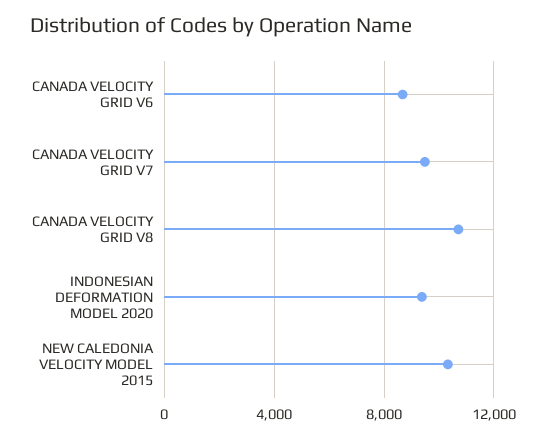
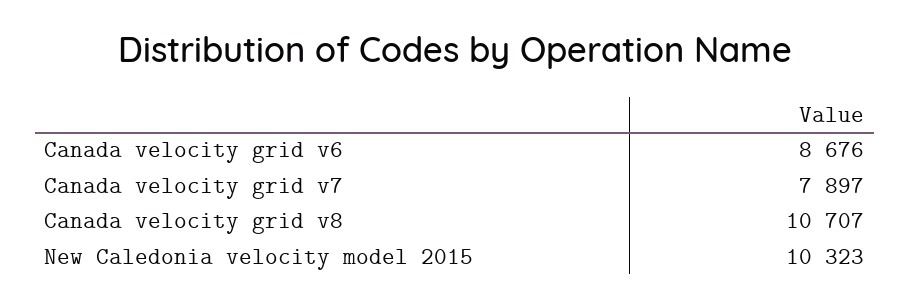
CANADA VELOCITY GRID V7: 9500 -> 7897
INDONESIAN DEFORMATION MODEL 2020: 9500 -> none

